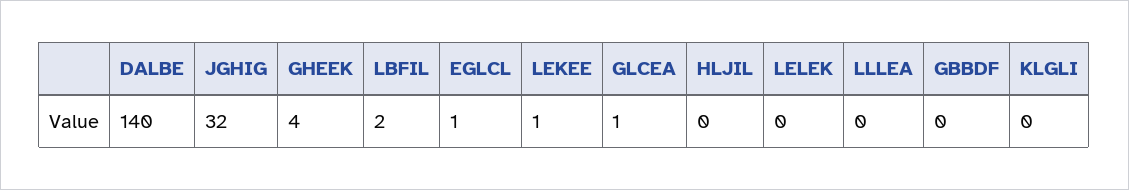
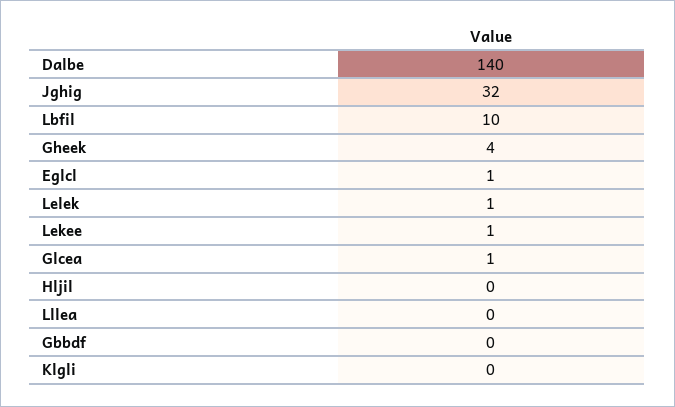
LBFIL: 2 -> 10
LELEK: 0 -> 1

